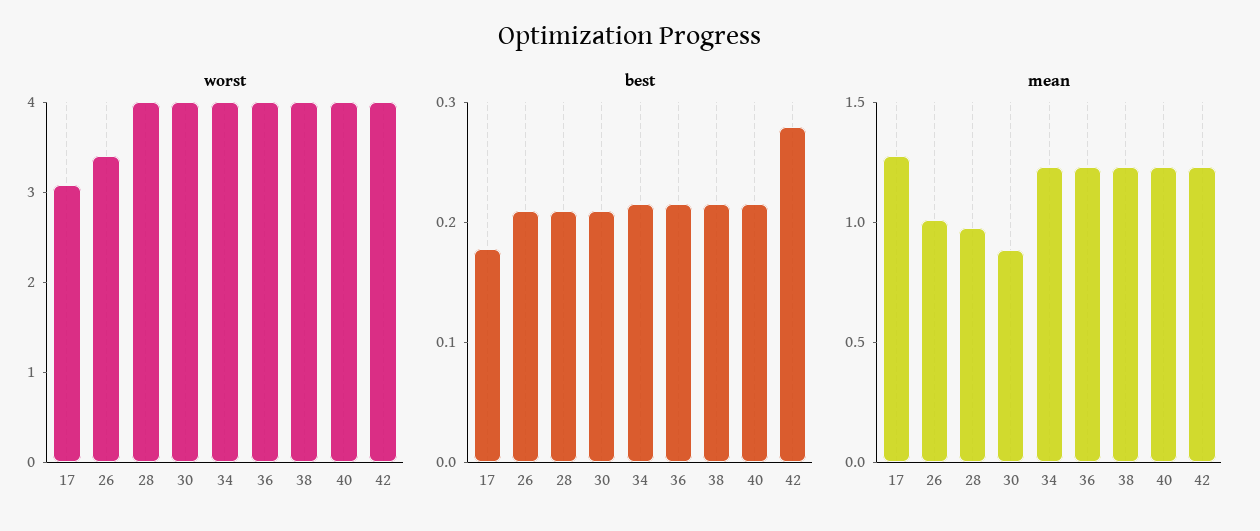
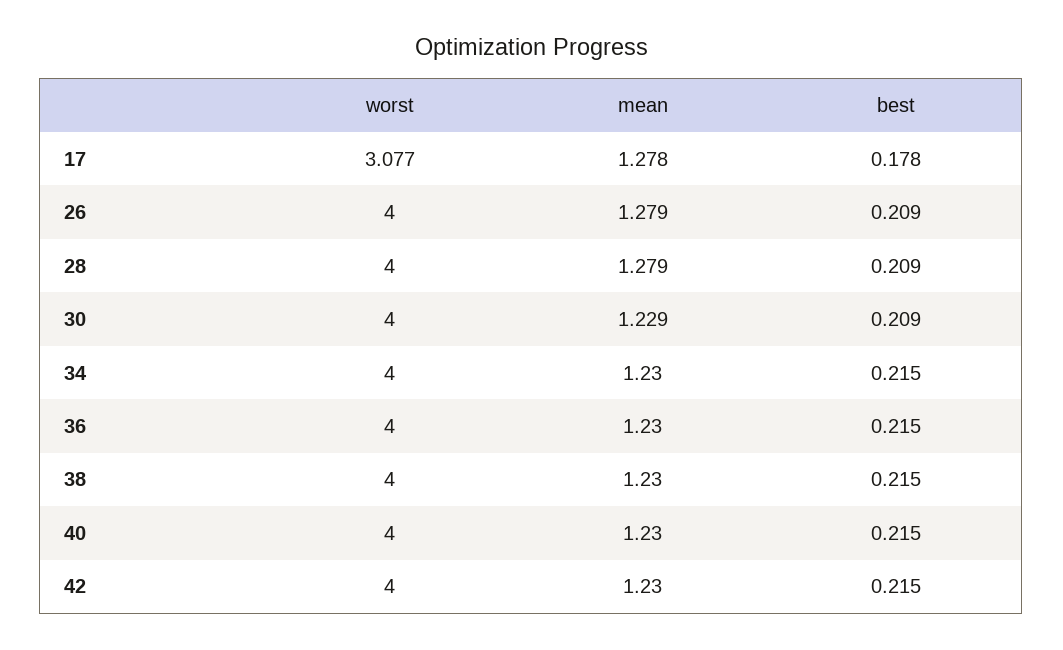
worst, 26: 3.4 -> 4
best, 42: 0.28 -> 0.215
mean, 26: 1 -> 1.279
mean, 28: 1 -> 1.279
mean, 30: 0.9 -> 1.229

